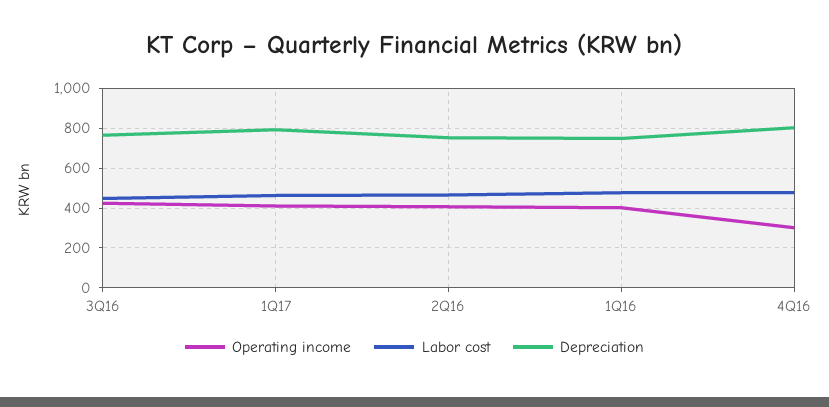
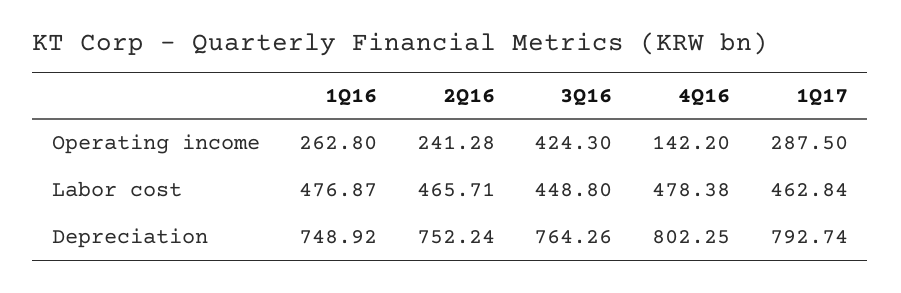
Operating income, 1Q17: 400 -> 287.5
Operating income, 2Q16: 400 -> 241.28
Operating income, 1Q16: 400 -> 262.8
Operating income, 4Q16: 300 -> 142.2

